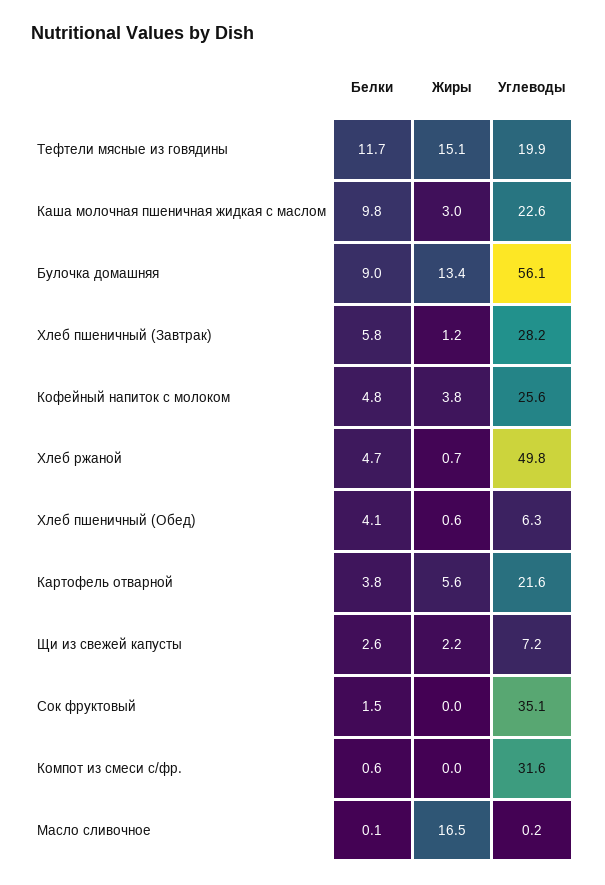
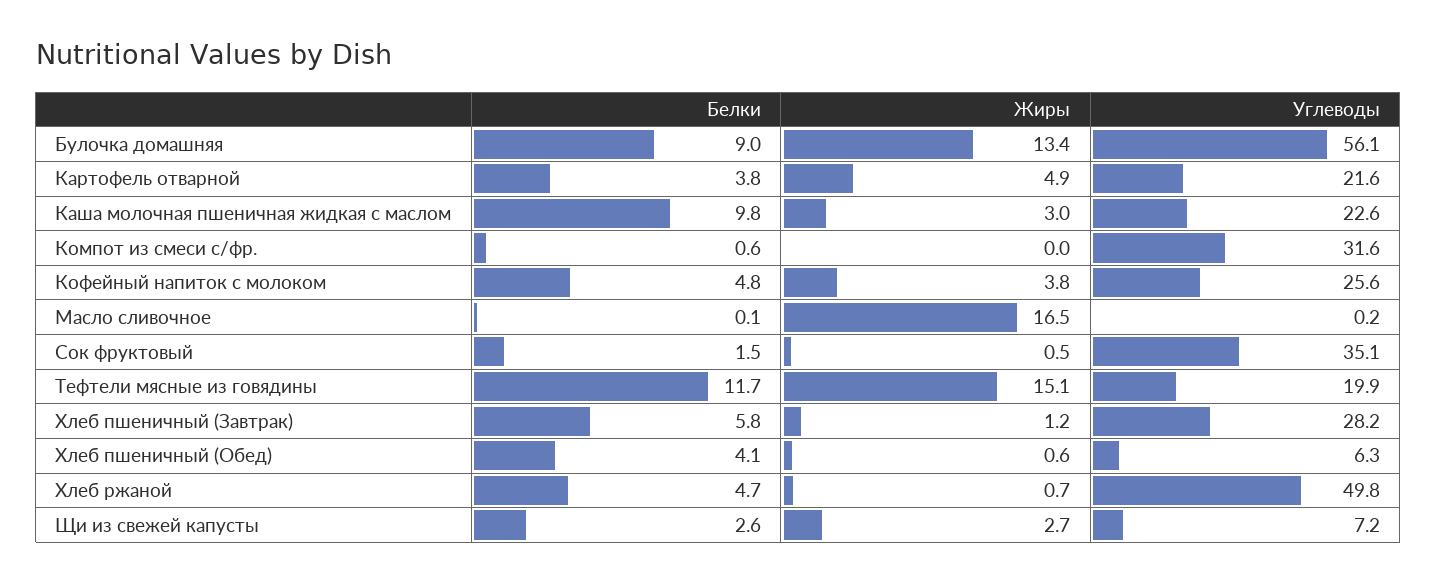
Жиры, Картофель отварной: 5.6 -> 4.9
Жиры, Щи из свежей капусты: 2.2 -> 2.7
Жиры, Сок фруктовый: 0 -> 0.5

